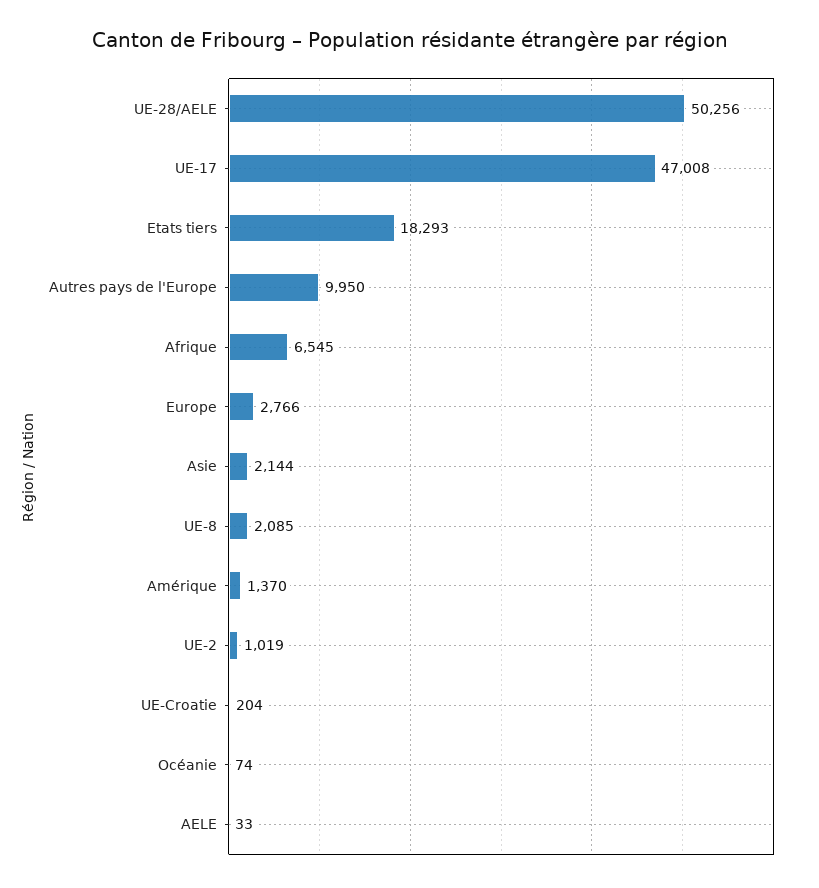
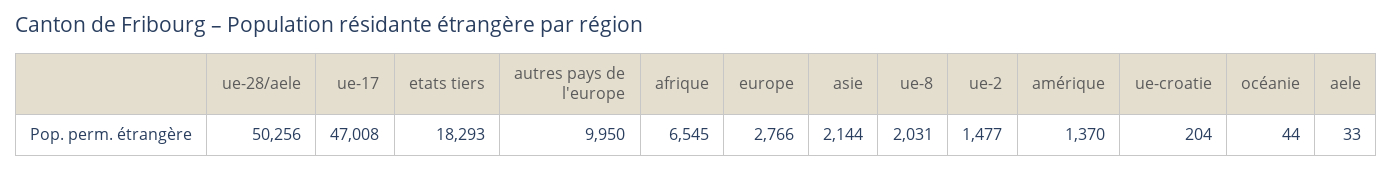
UE-8: 2085 -> 2031
UE-2: 1019 -> 1477
Océanie: 74 -> 44

